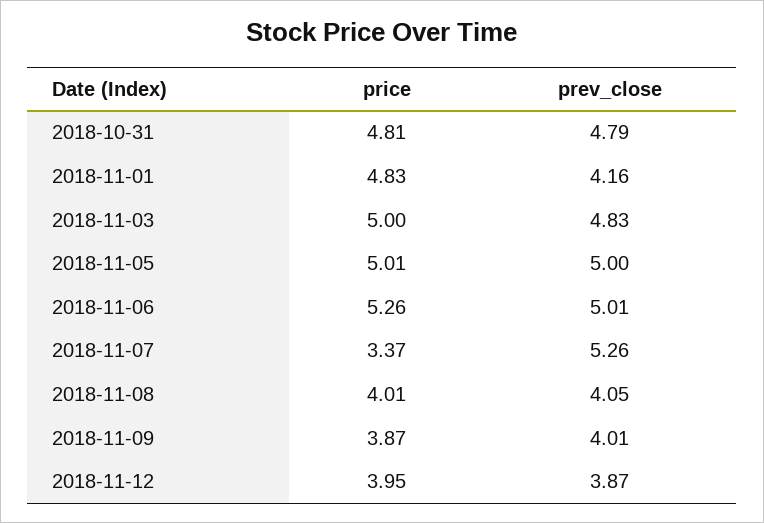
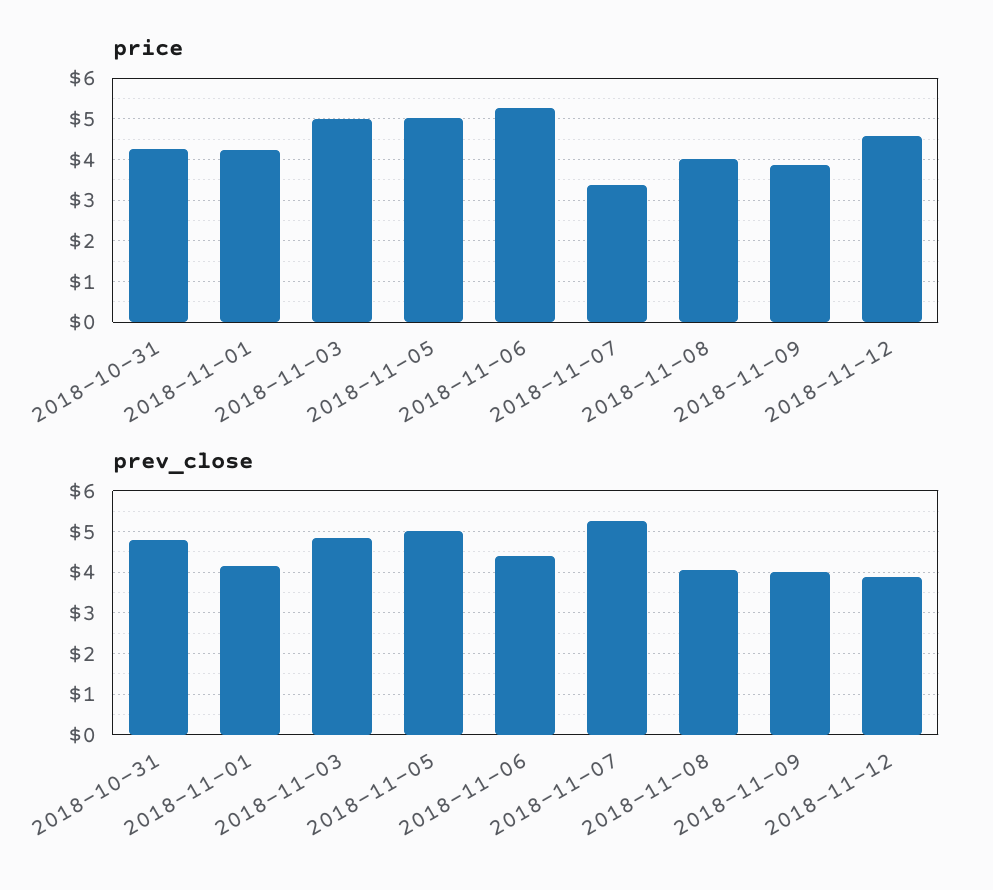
price, 2018-10-31: 4.81 -> 4.2
price, 2018-11-01: 4.83 -> 4.2
prev_close, 2018-11-06: 5.01 -> 4.4
price, 2018-11-12: 3.95 -> 4.6

